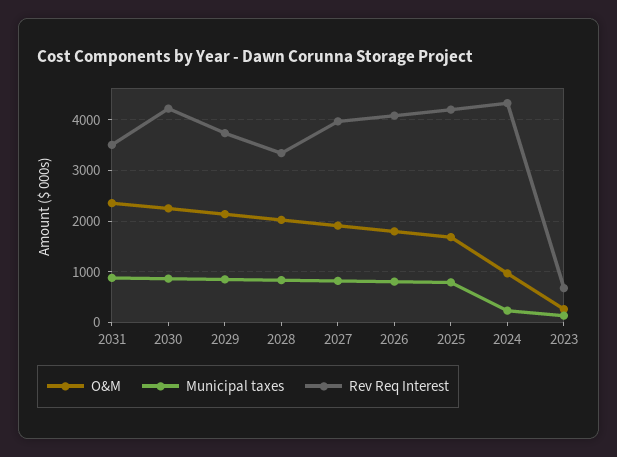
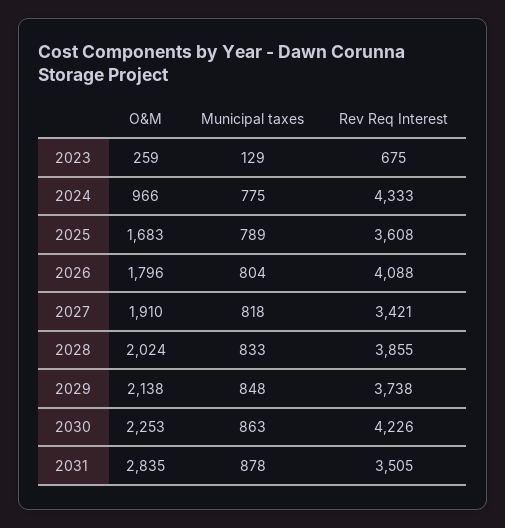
O&M, 2031: 2400 -> 2835
Rev Req Interest, 2028: 3400 -> 3855
Rev Req Interest, 2027: 4000 -> 3421
Rev Req Interest, 2025: 4200 -> 3608
Municipal taxes, 2024: 200 -> 775

